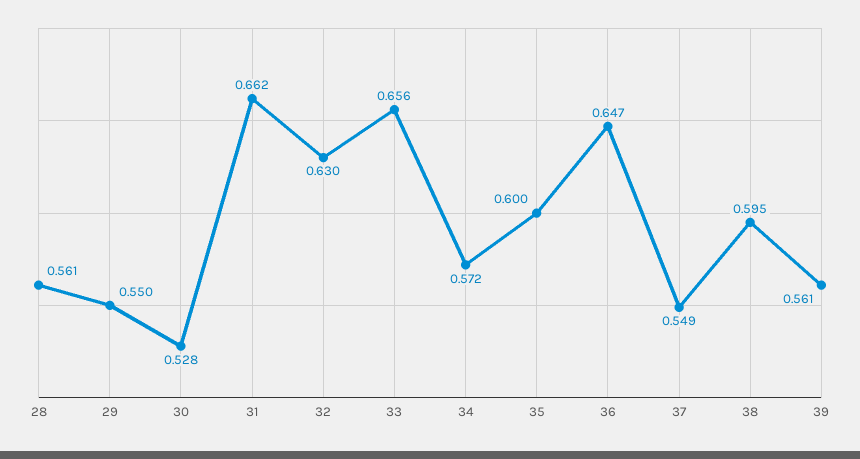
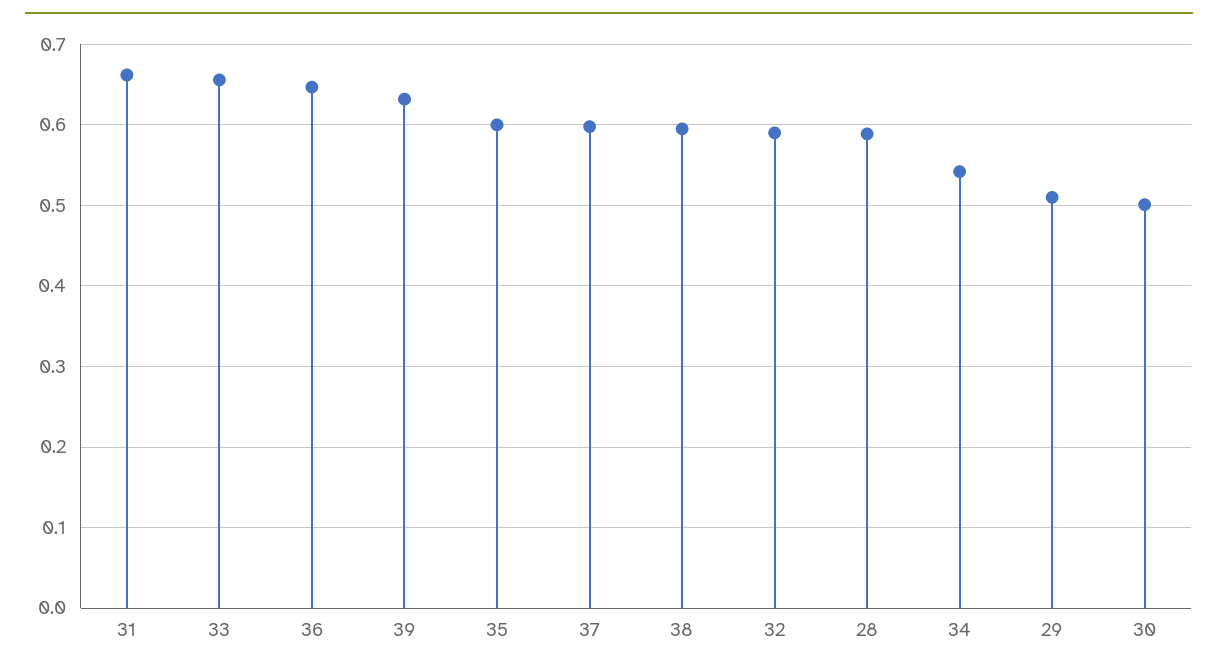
28: 0.561 -> 0.59
29: 0.55 -> 0.51
30: 0.528 -> 0.5
32: 0.63 -> 0.59
34: 0.572 -> 0.54
37: 0.549 -> 0.6
39: 0.561 -> 0.63

